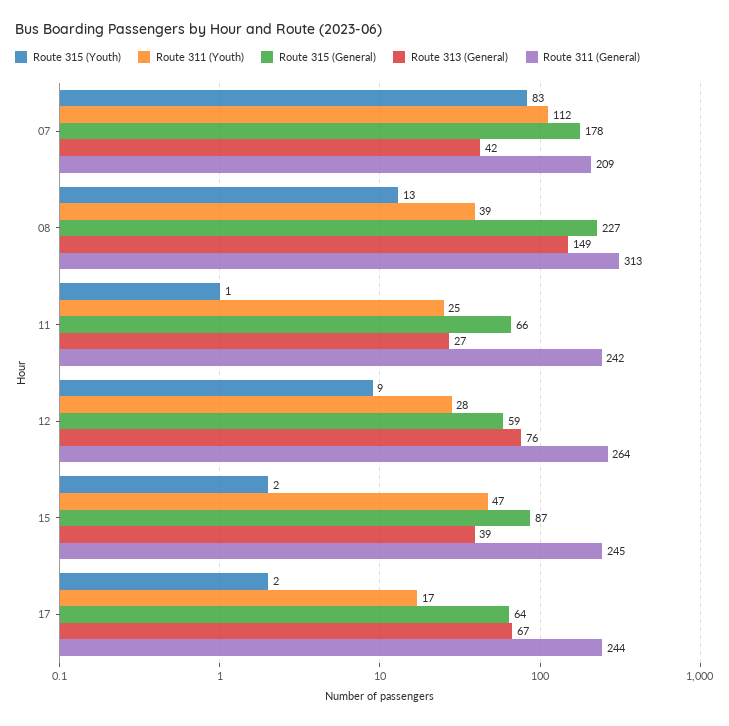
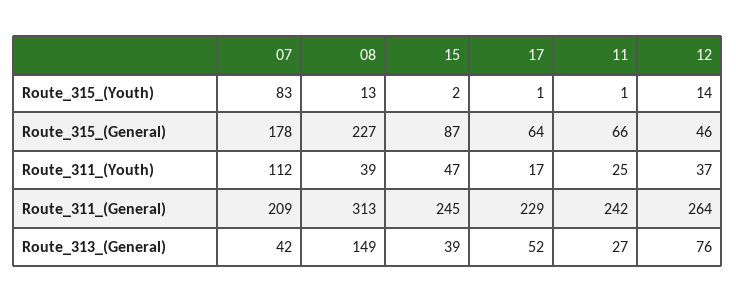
Route 315 (Youth), 12: 9 -> 14
Route 311 (Youth), 12: 28 -> 37
Route 315 (General), 12: 59 -> 46
Route 315 (Youth), 17: 2 -> 1
Route 313 (General), 17: 67 -> 52
Route 311 (General), 17: 244 -> 229

